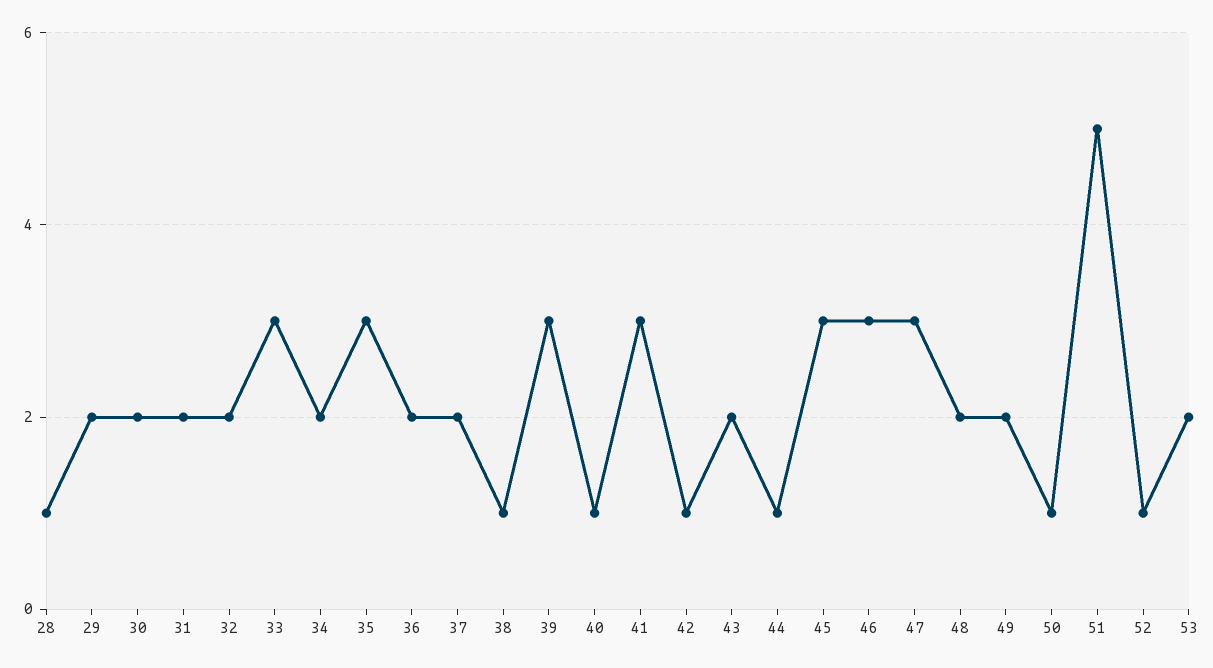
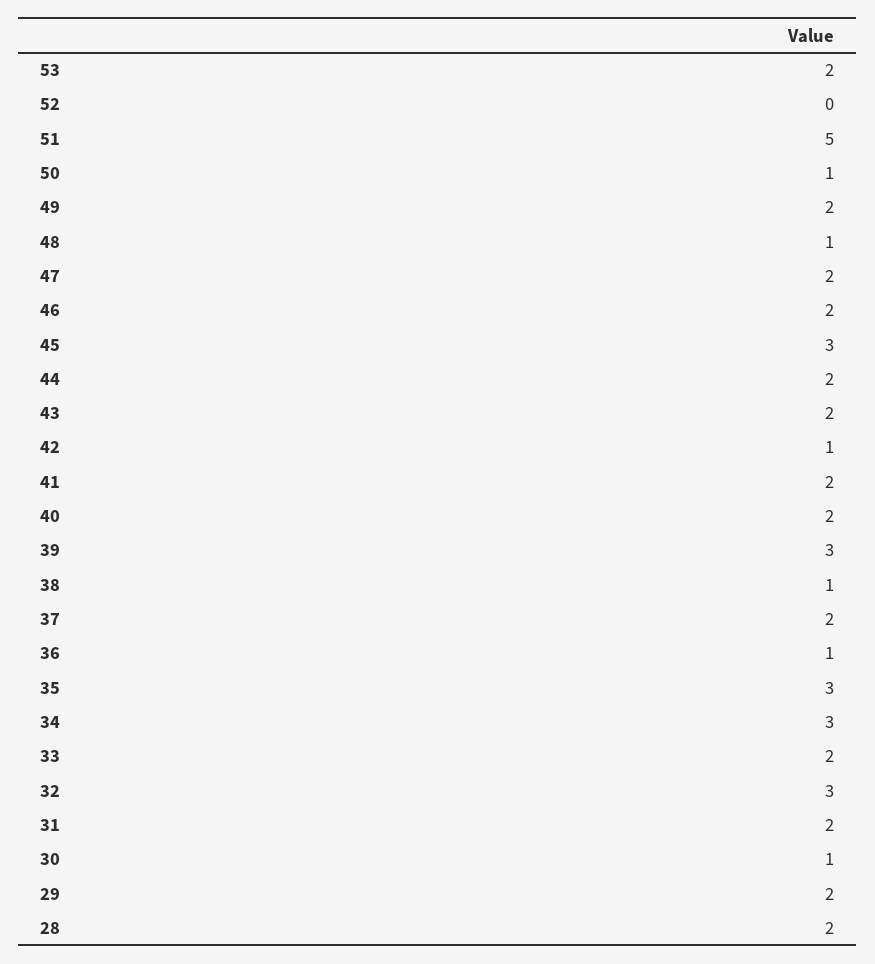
28: 1 -> 2
30: 2 -> 1
32: 2 -> 3
33: 3 -> 2
34: 2 -> 3
36: 2 -> 1
40: 1 -> 2
41: 3 -> 2
44: 1 -> 2
46: 3 -> 2
47: 3 -> 2
48: 2 -> 1
52: 1 -> 0

